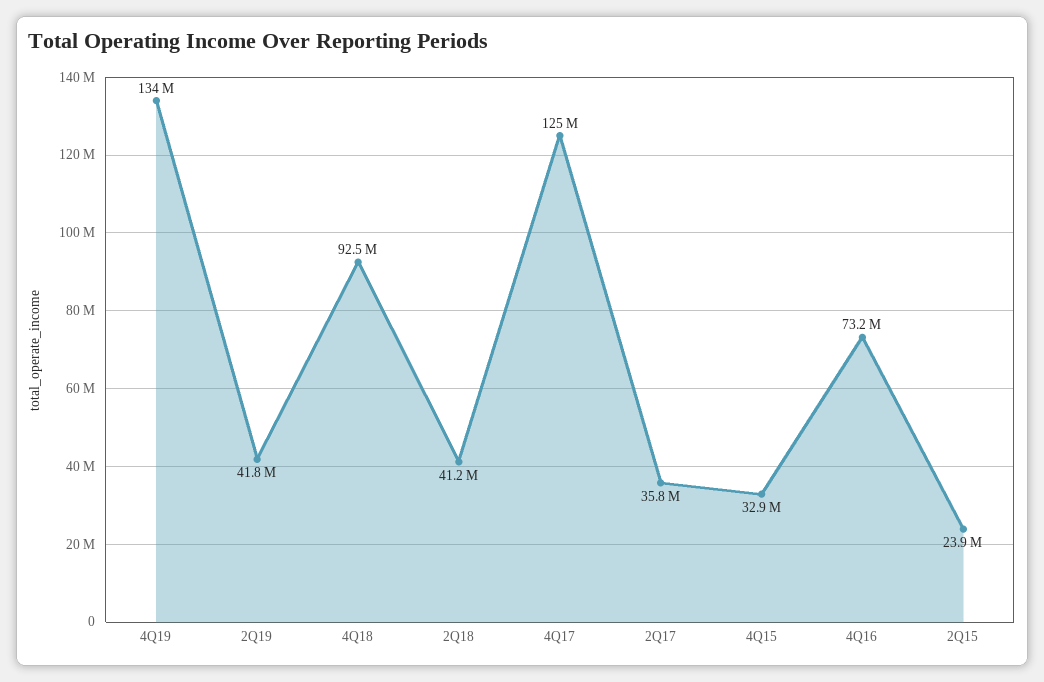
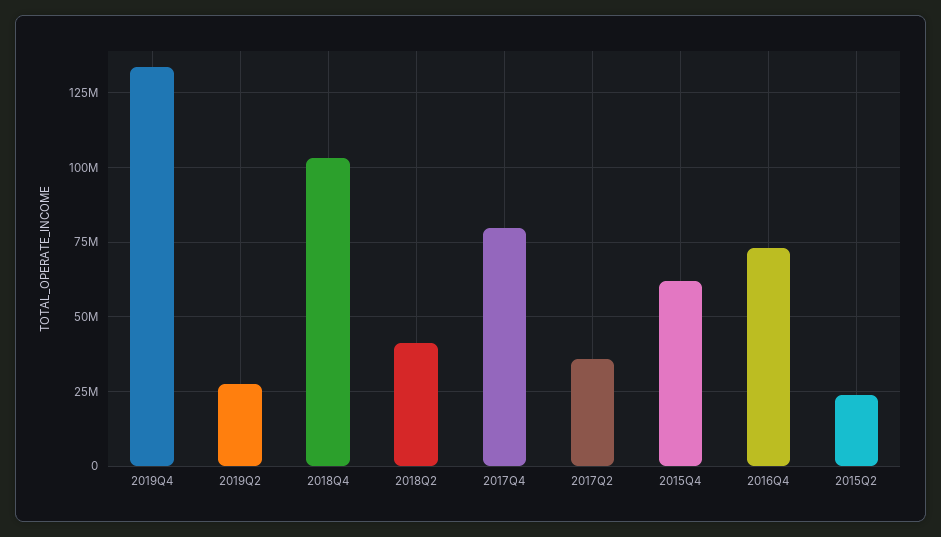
2Q19: 41800000 -> 27500000
4Q18: 92500000 -> 102500000
4Q17: 125000000 -> 80000000
4Q15: 32900000 -> 62500000

